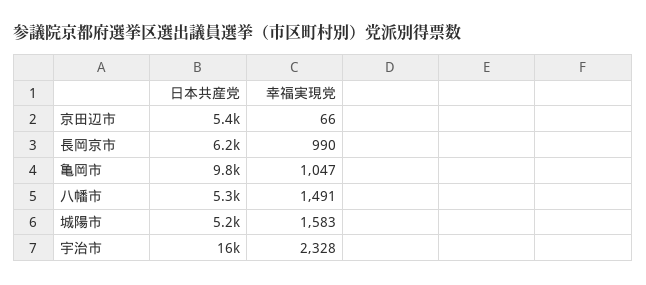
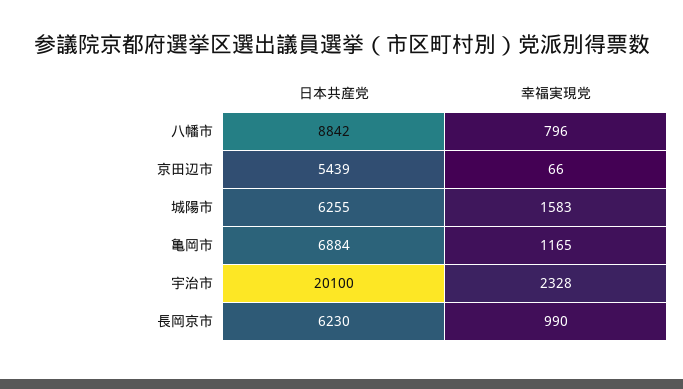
日本共産党, 亀岡市: 9800 -> 6884
幸福実現党, 亀岡市: 1047 -> 1165
日本共産党, 八幡市: 5300 -> 8842
幸福実現党, 八幡市: 1491 -> 796
日本共産党, 城陽市: 5200 -> 6255
日本共産党, 宇治市: 16000 -> 20100

